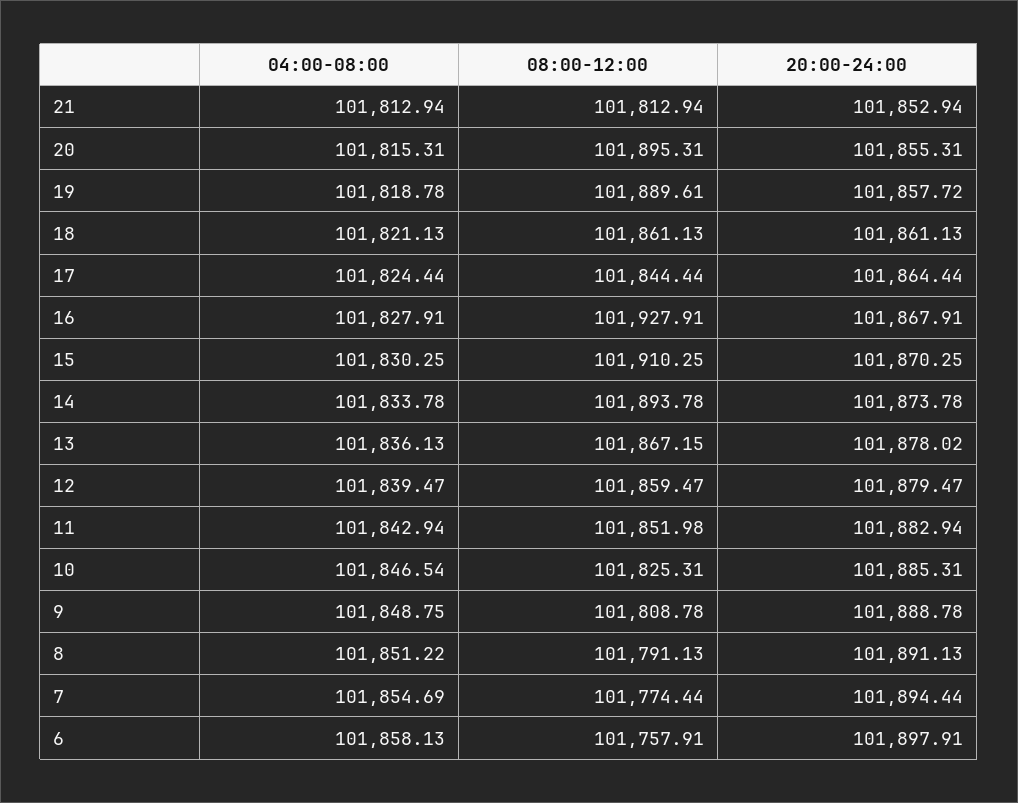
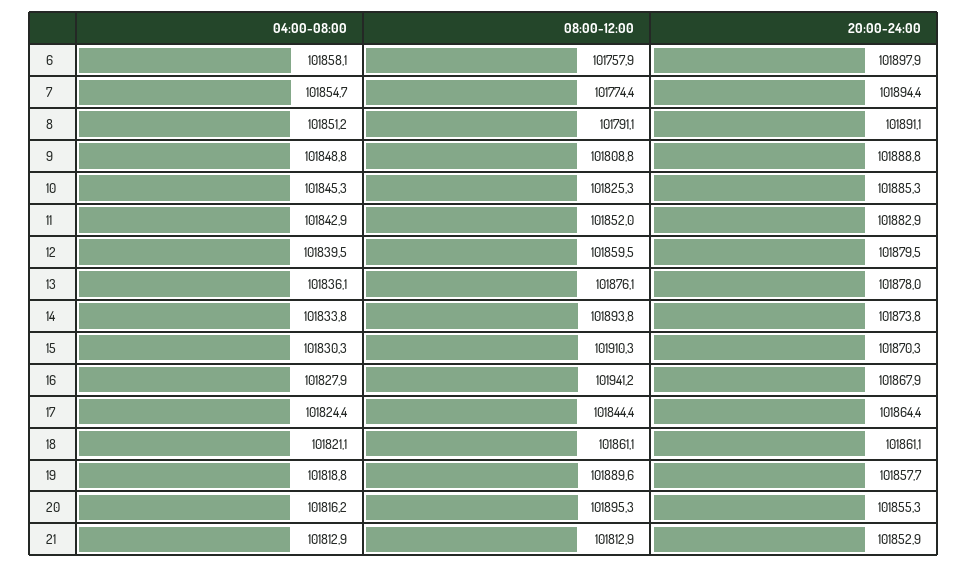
04:00-08:00, 20: 101815.31 -> 101816.2
08:00-12:00, 16: 101927.91 -> 101941.2
08:00-12:00, 13: 101867.15 -> 101876.1
04:00-08:00, 10: 101846.54 -> 101845.3

